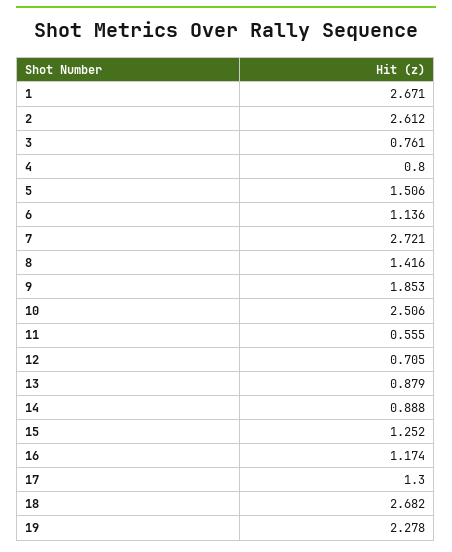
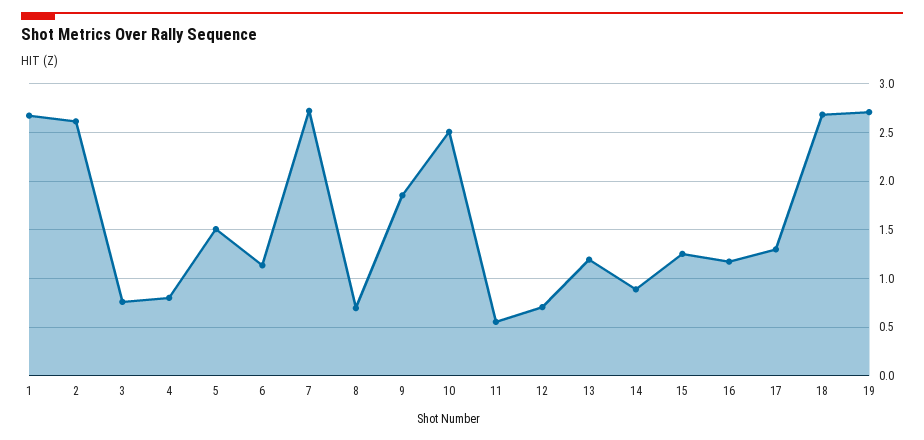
8: 1.416 -> 0.7
13: 0.879 -> 1.2
19: 2.278 -> 2.7

